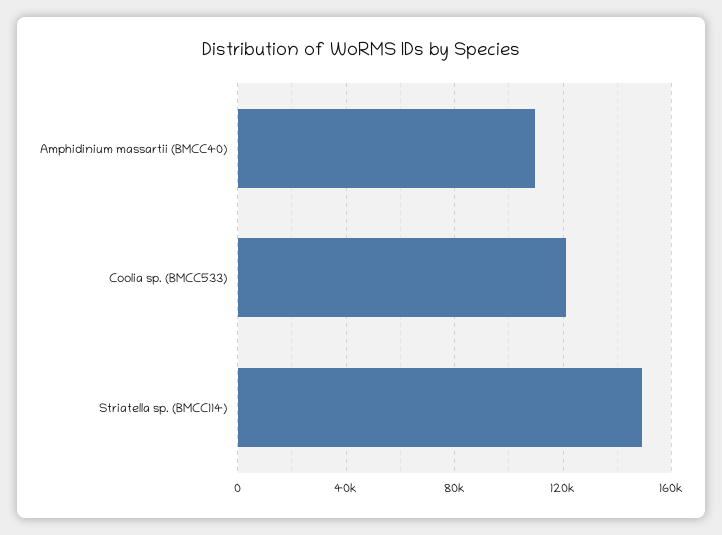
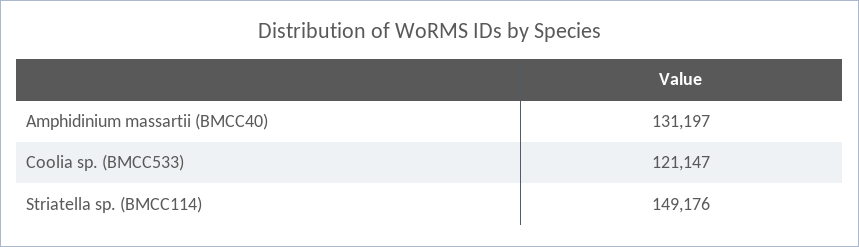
Amphidinium massartii (BMCC40): 110000 -> 131197

